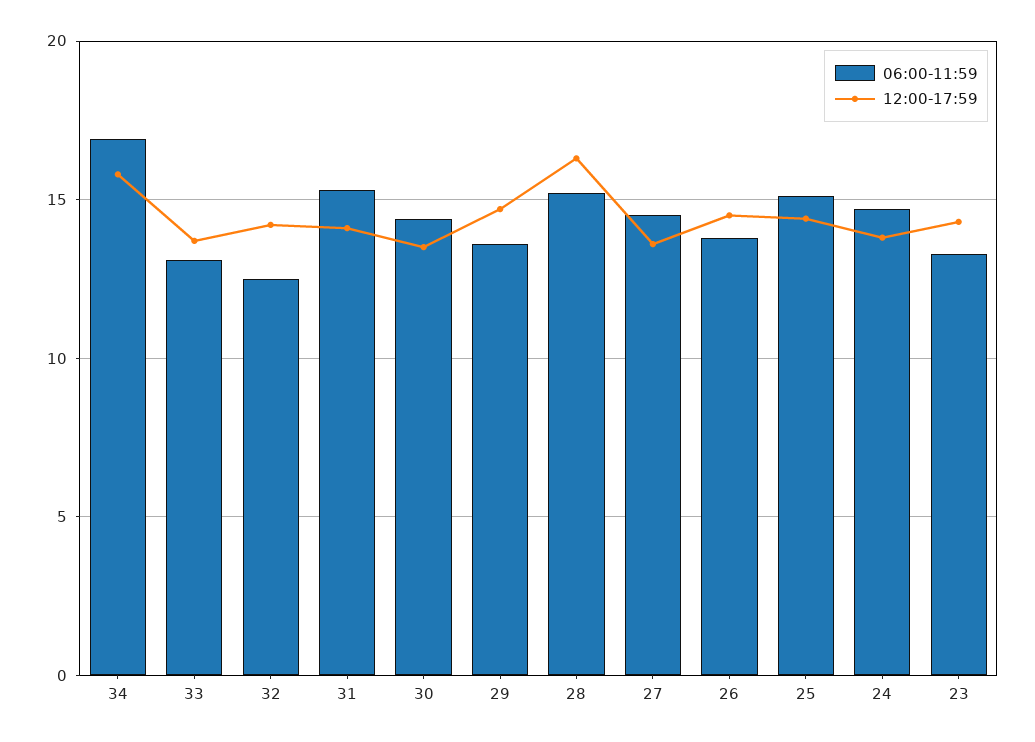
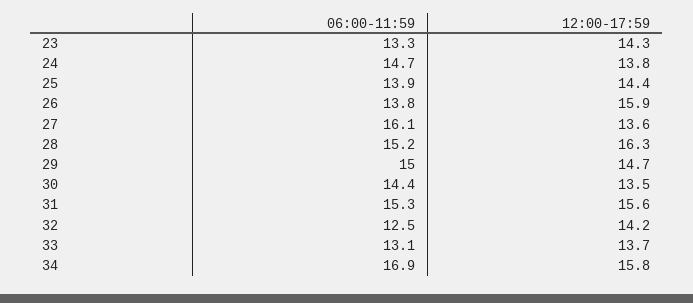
12:00-17:59, 31: 14 -> 15.6
06:00-11:59, 29: 13.5 -> 15
06:00-11:59, 27: 14.5 -> 16.1
12:00-17:59, 26: 14.5 -> 15.9
06:00-11:59, 25: 15 -> 13.9

